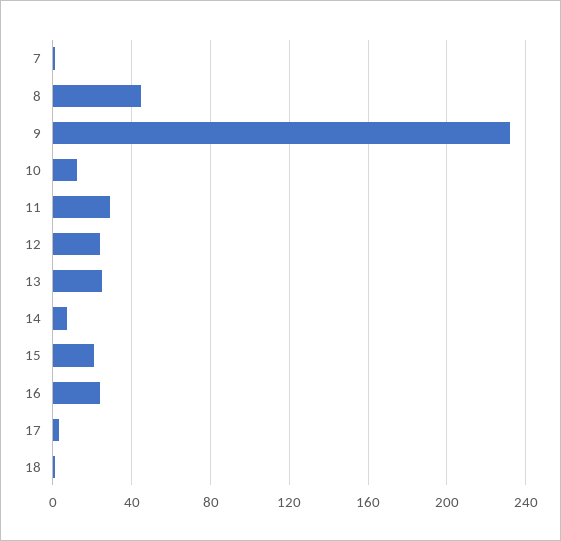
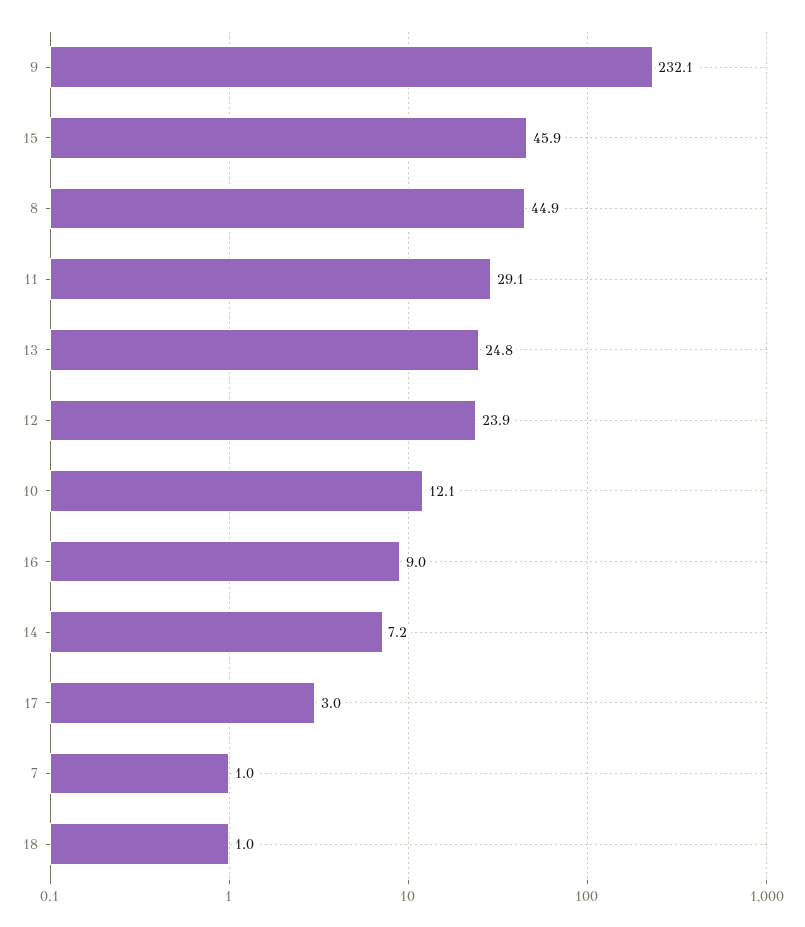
15: 20 -> 45.9
16: 25 -> 9

